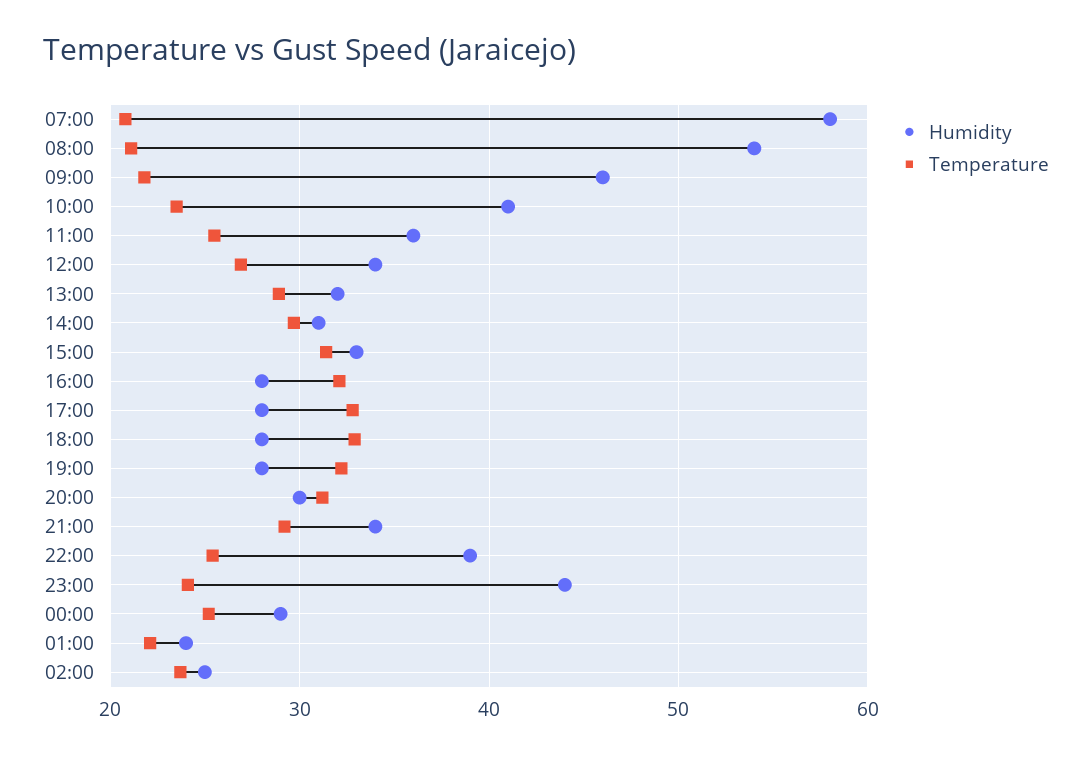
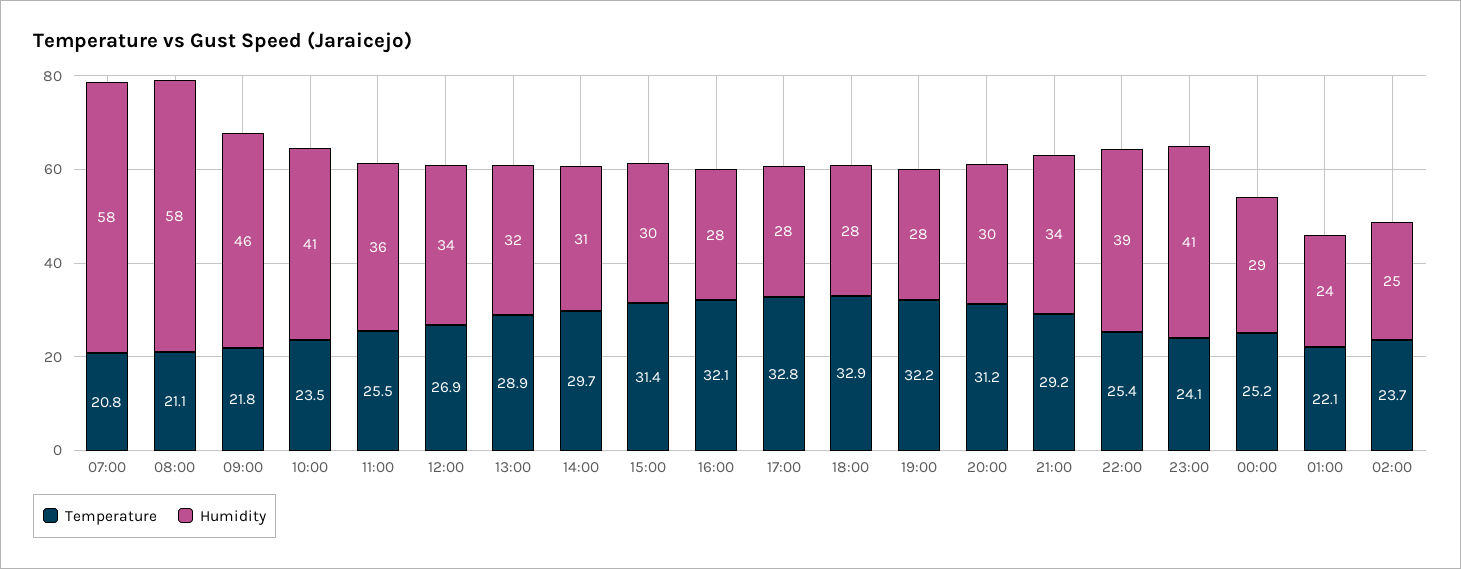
Humidity, 08:00: 54 -> 58
Humidity, 15:00: 33 -> 30
Humidity, 23:00: 44 -> 41

